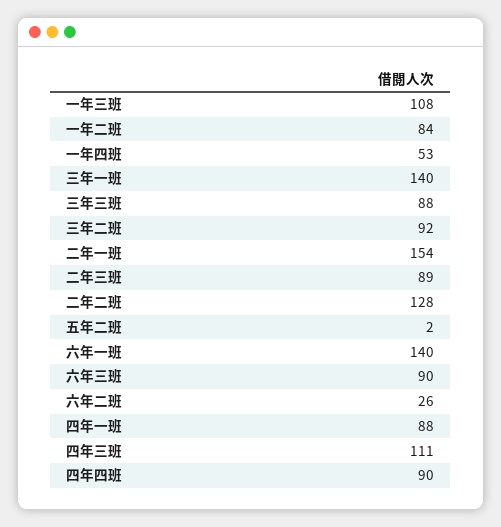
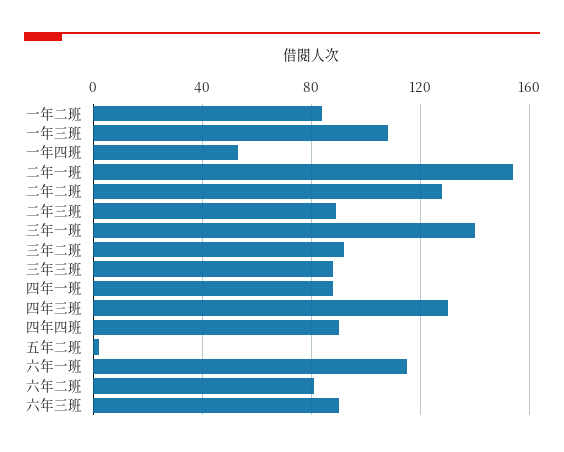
六年一班: 140 -> 115
六年二班: 26 -> 80
四年三班: 111 -> 130

